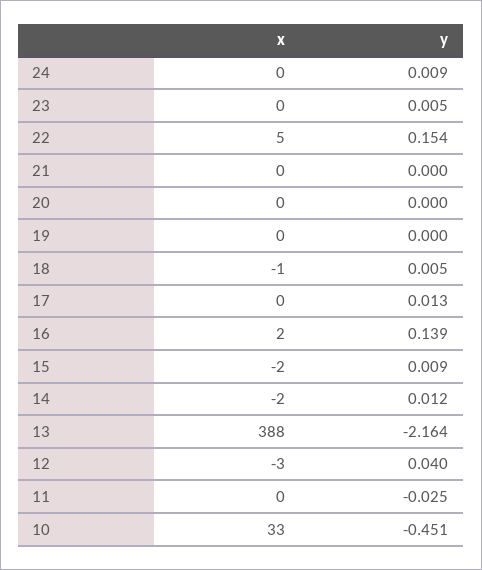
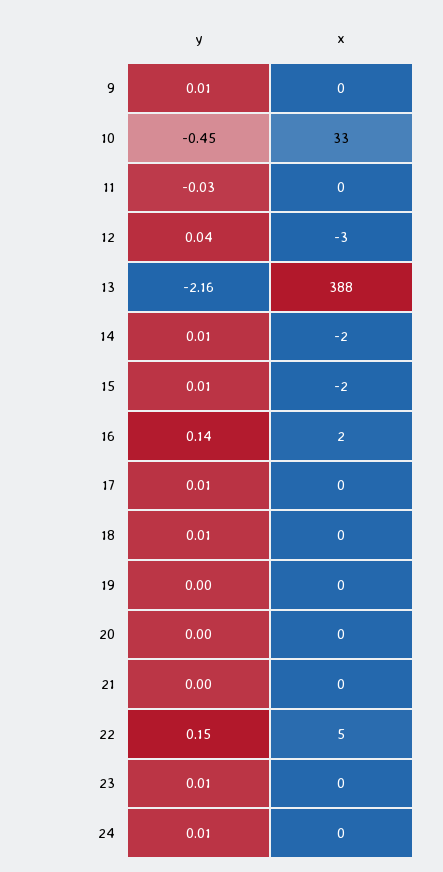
x, 18: -1 -> 0
y, 9: none -> 0.01
x, 9: none -> 0

